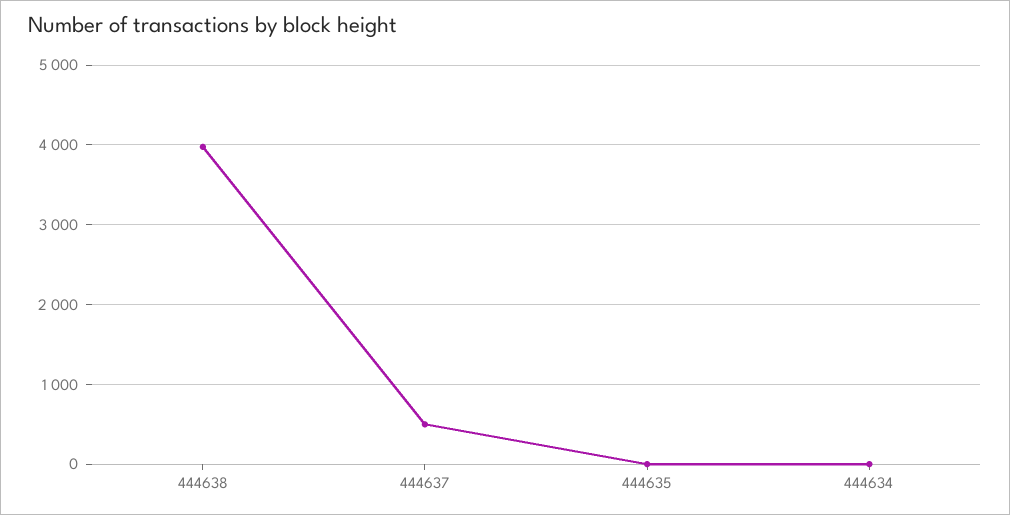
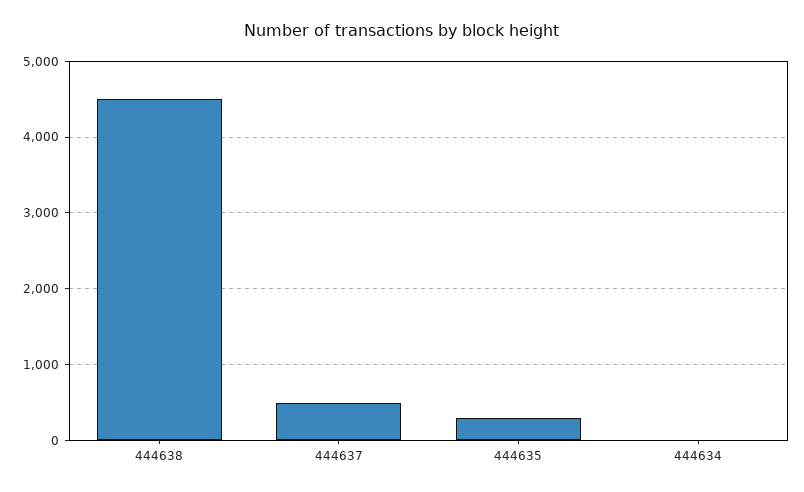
444638: 4000 -> 4500
444635: 0 -> 300

